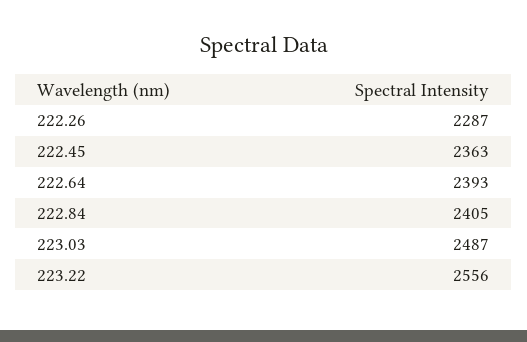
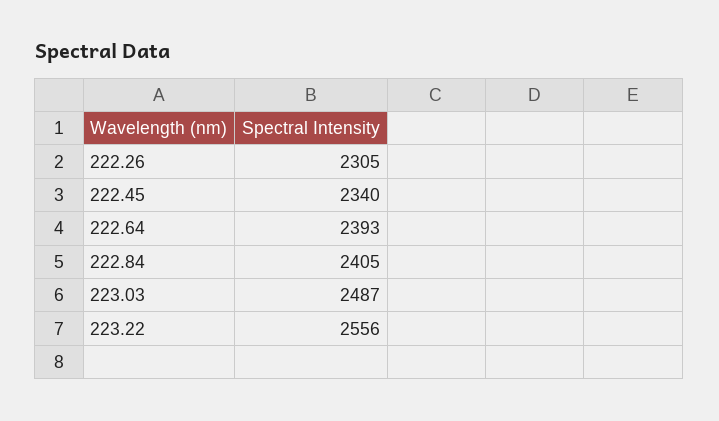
222.26: 2287 -> 2305
222.45: 2363 -> 2340

